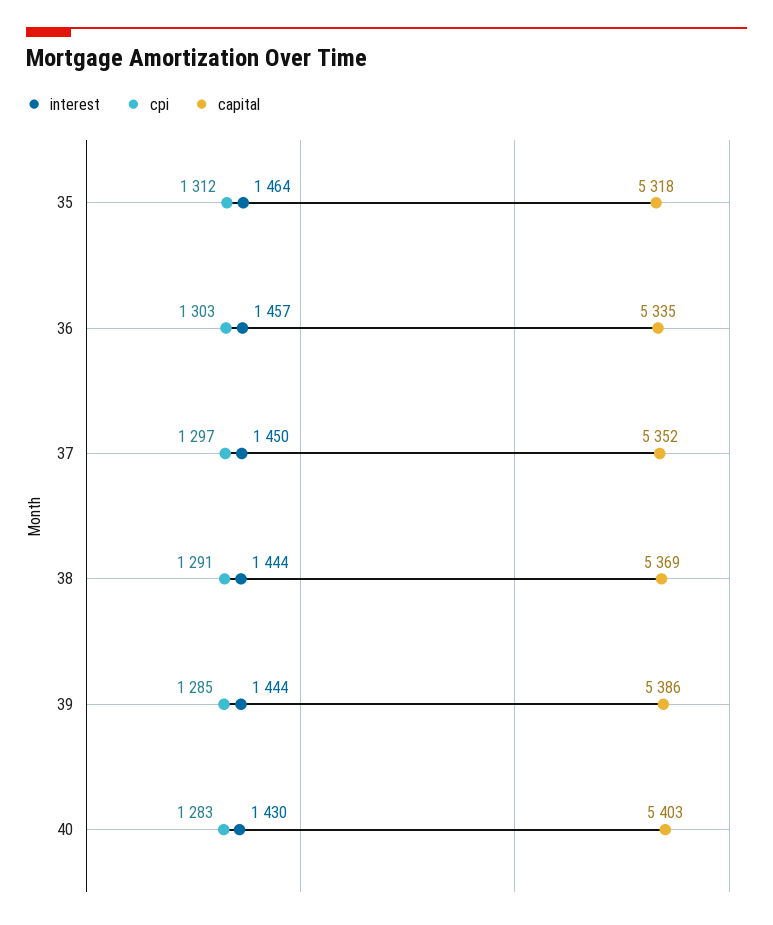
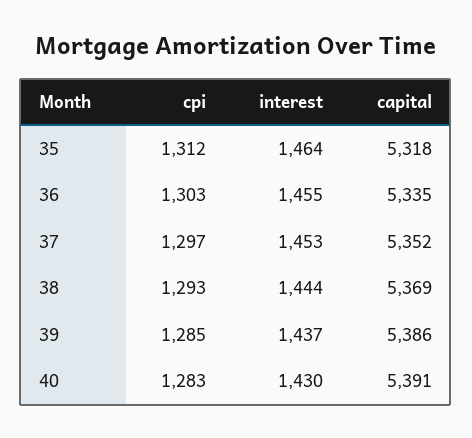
interest, 36: 1457 -> 1455
interest, 37: 1450 -> 1453
cpi, 38: 1291 -> 1293
interest, 39: 1444 -> 1437
capital, 40: 5403 -> 5391

